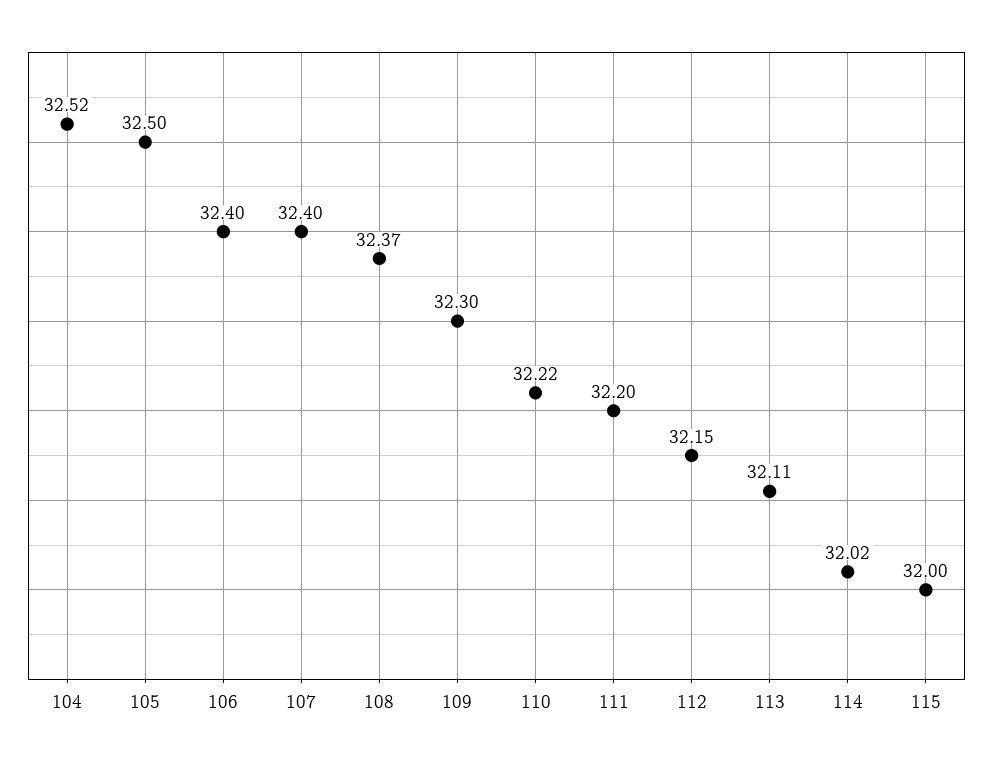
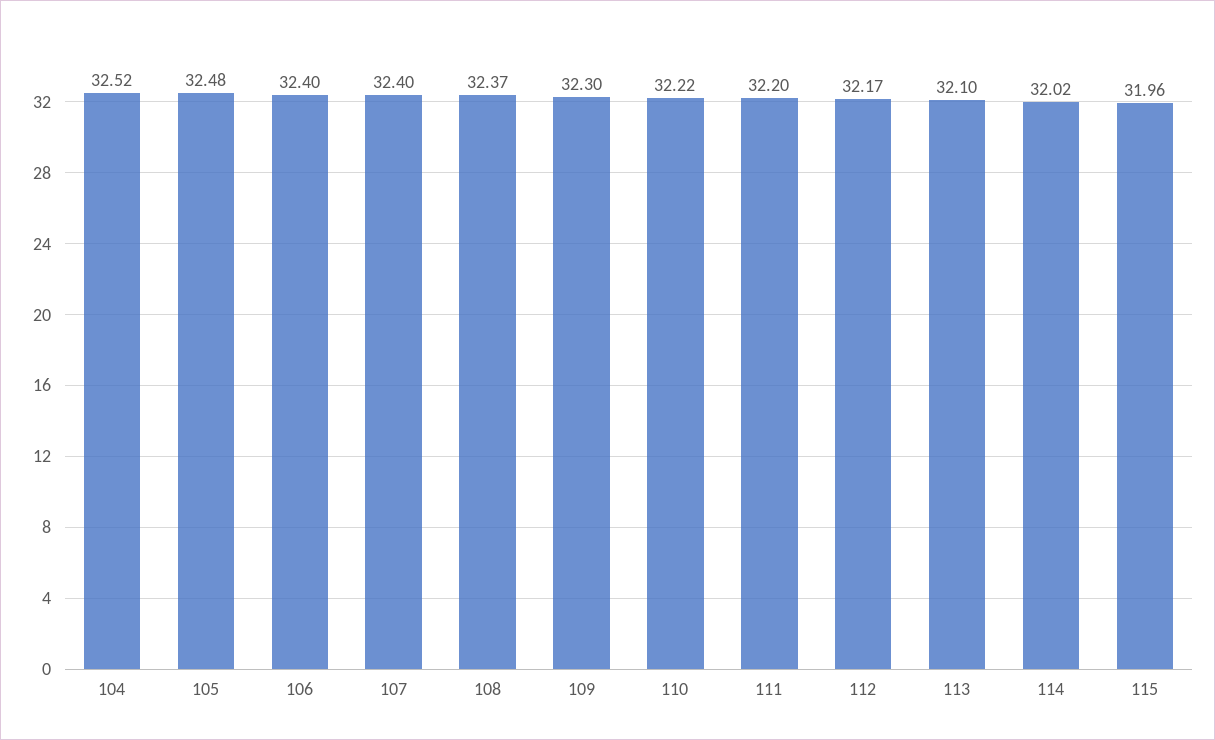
105: 32.5 -> 32.48
112: 32.15 -> 32.17
113: 32.11 -> 32.1
115: 32 -> 31.96

